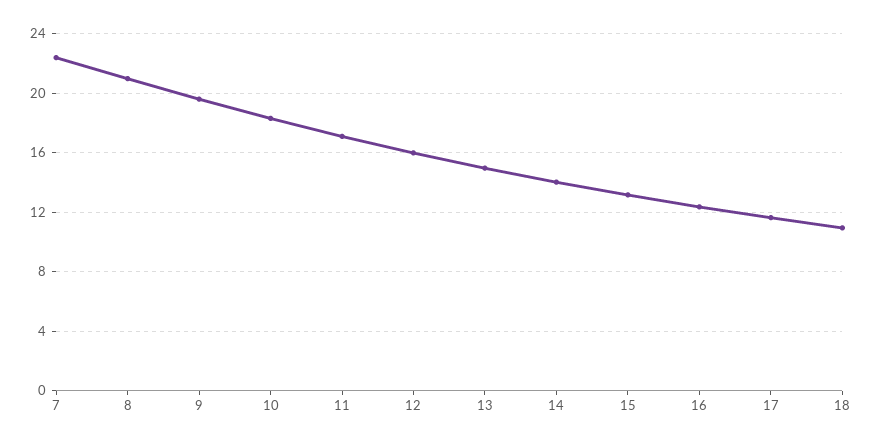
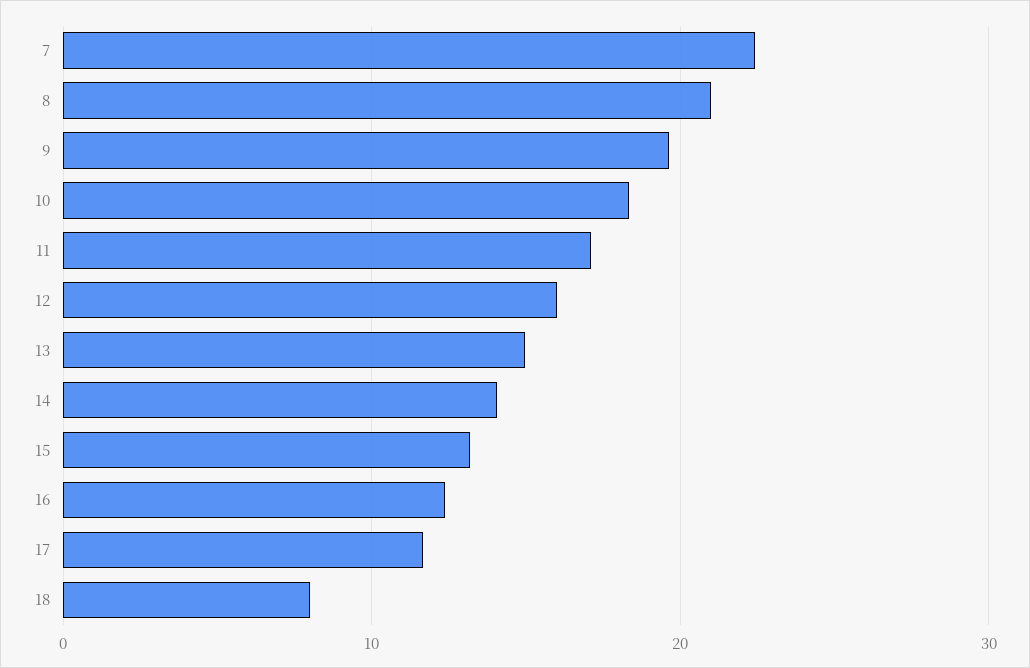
18: 11 -> 8

